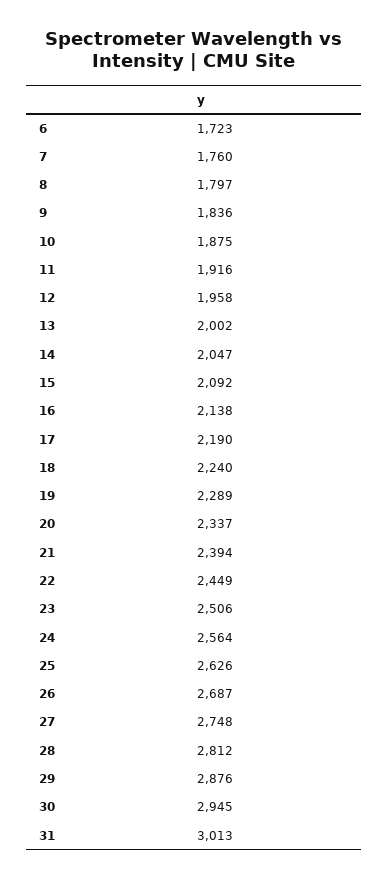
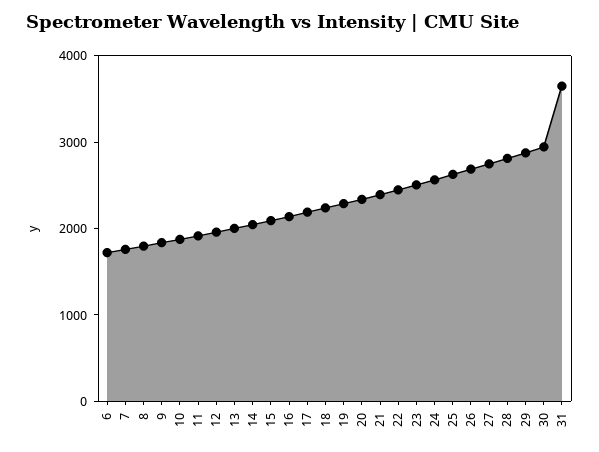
31: 3013 -> 3600

